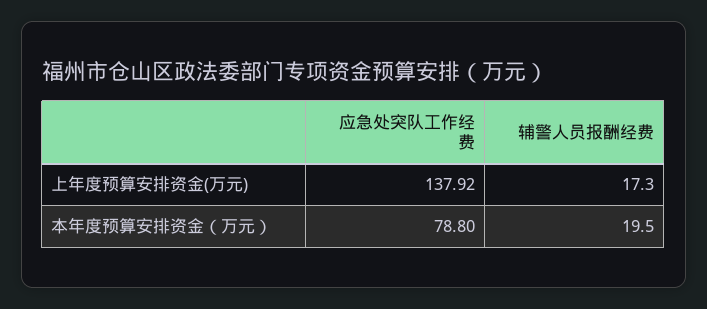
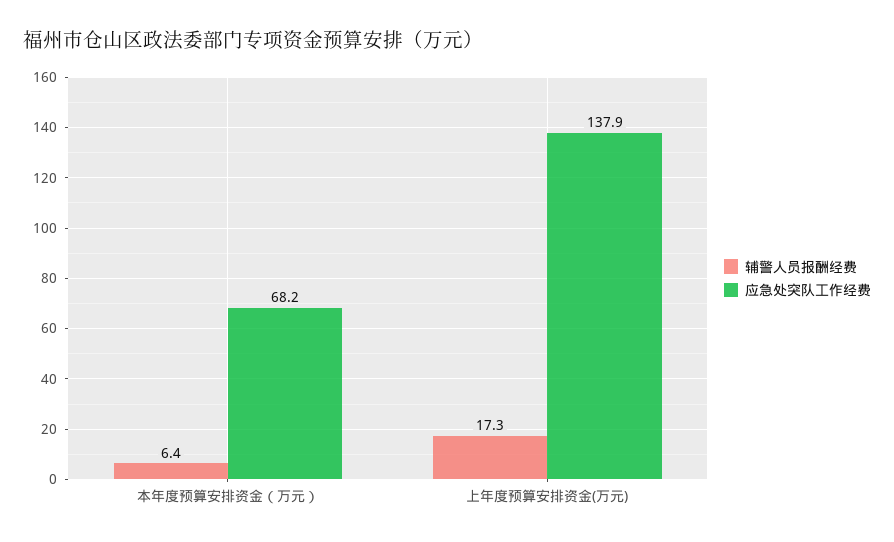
应急处突队工作经费, 本年度预算安排资金（万元）: 78.8 -> 68.2
辅警人员报酬经费, 本年度预算安排资金（万元）: 19.5 -> 6.4

